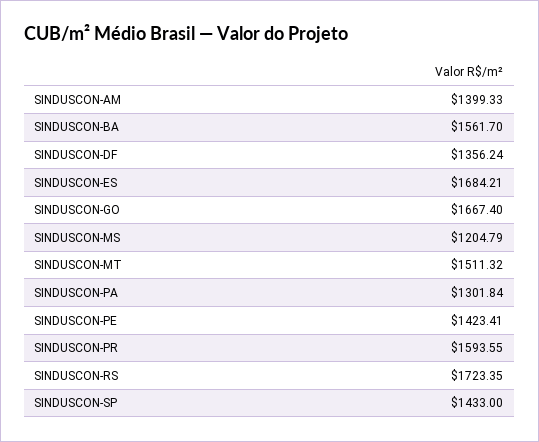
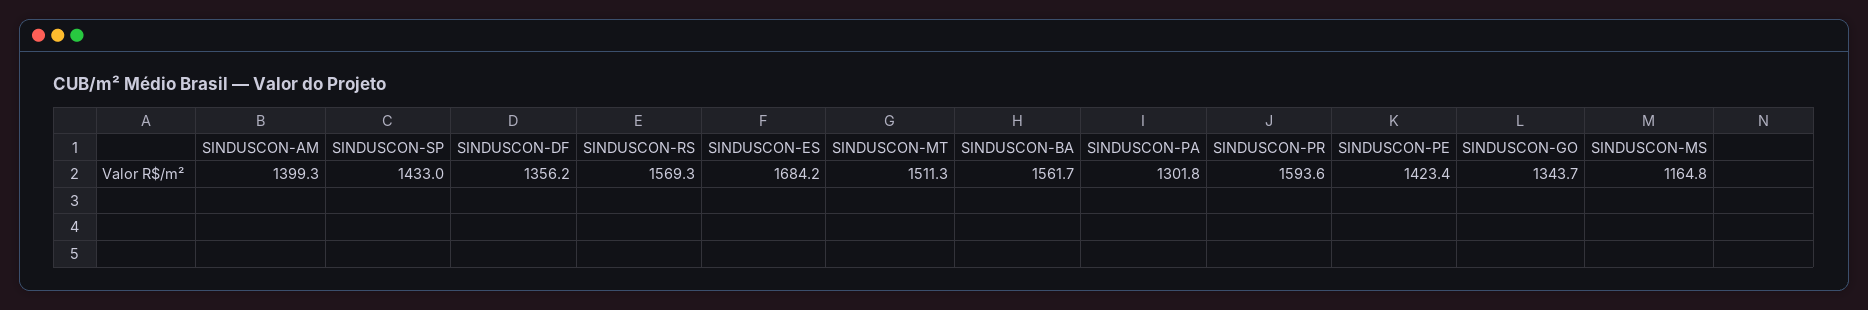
SINDUSCON-GO: 1667.4 -> 1343.7
SINDUSCON-MS: 1204.79 -> 1164.8
SINDUSCON-RS: 1723.35 -> 1569.3

